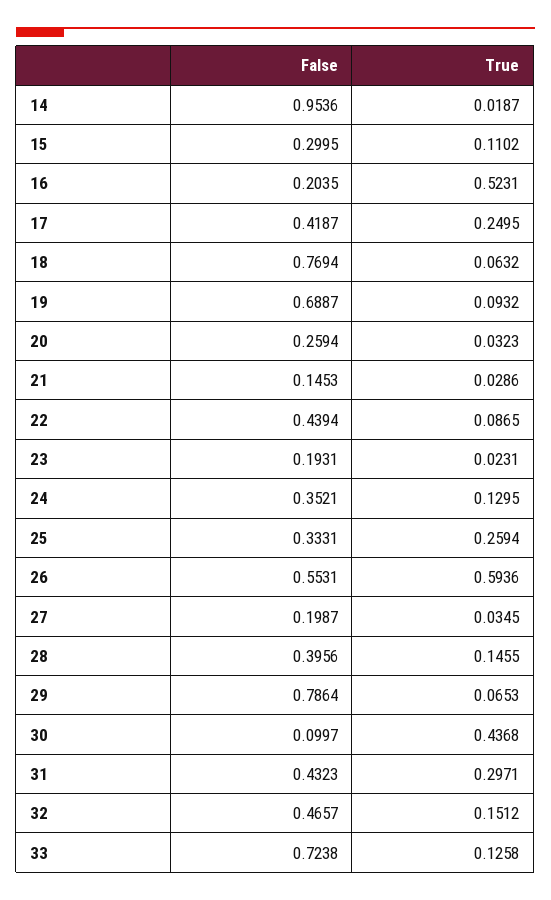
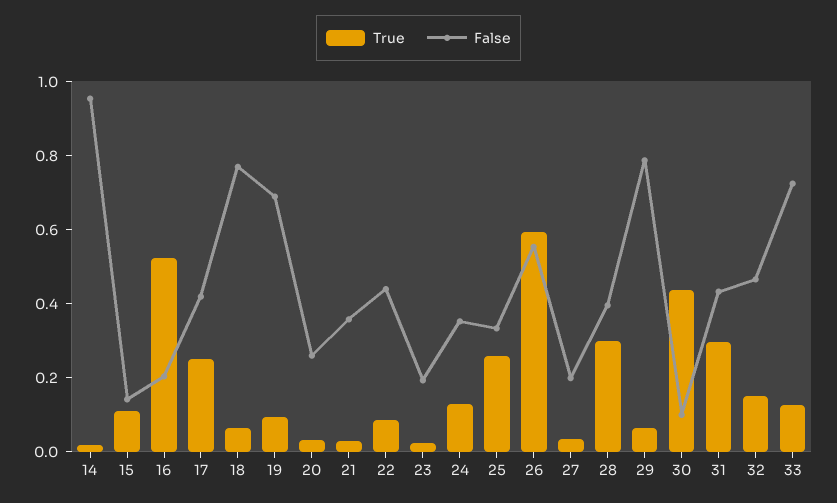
False, 15: 0.2995 -> 0.15
False, 21: 0.1453 -> 0.35
True, 28: 0.1455 -> 0.3

